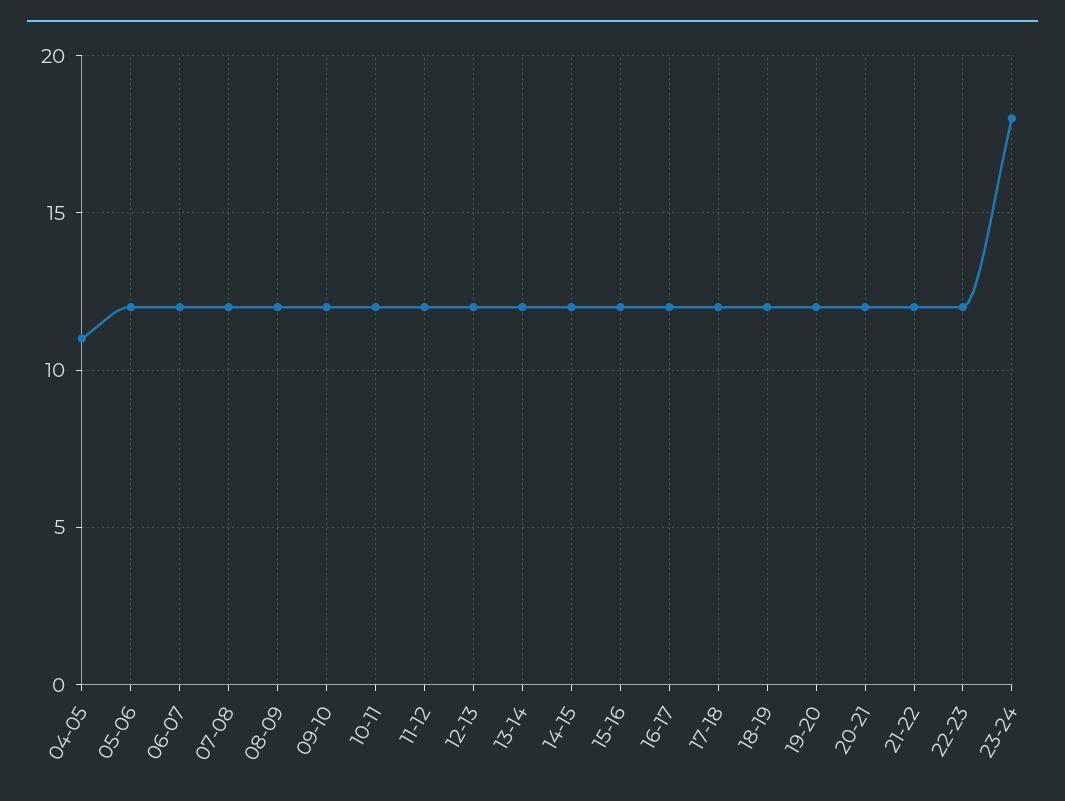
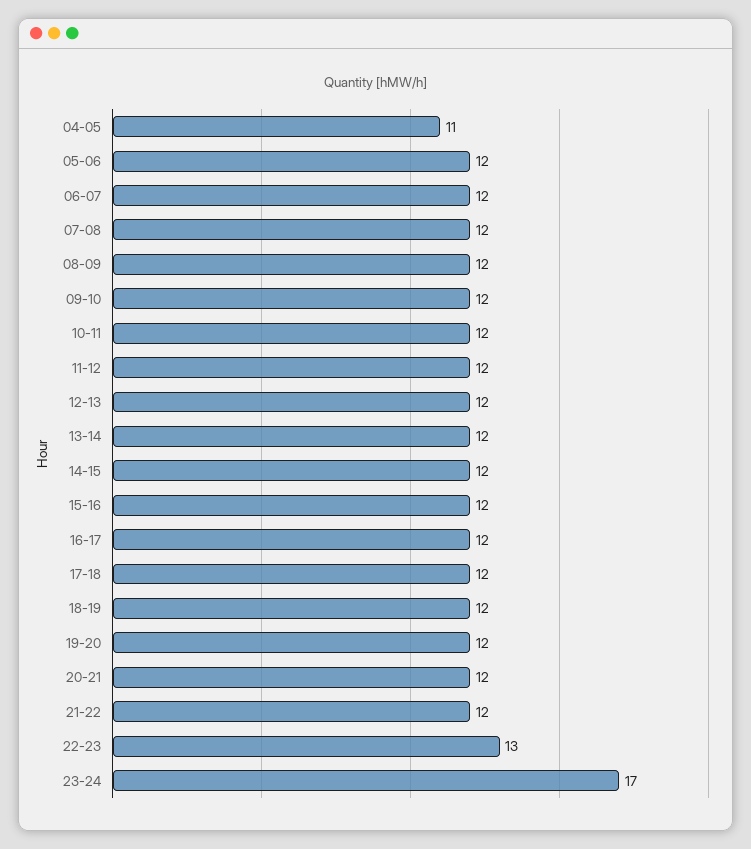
22-23: 12 -> 13
23-24: 18 -> 17

